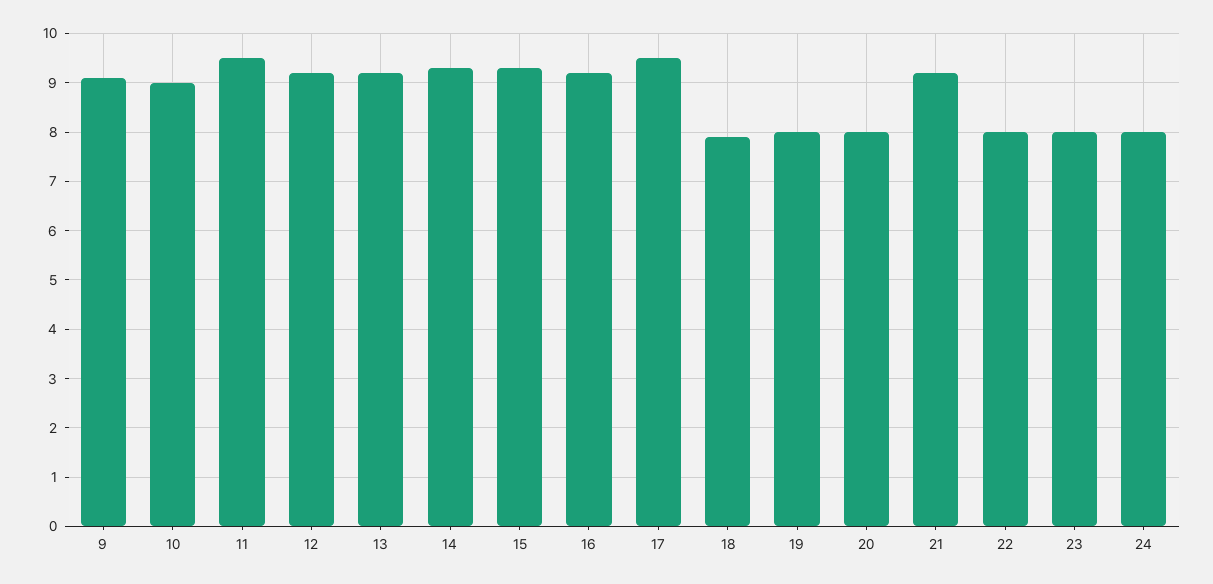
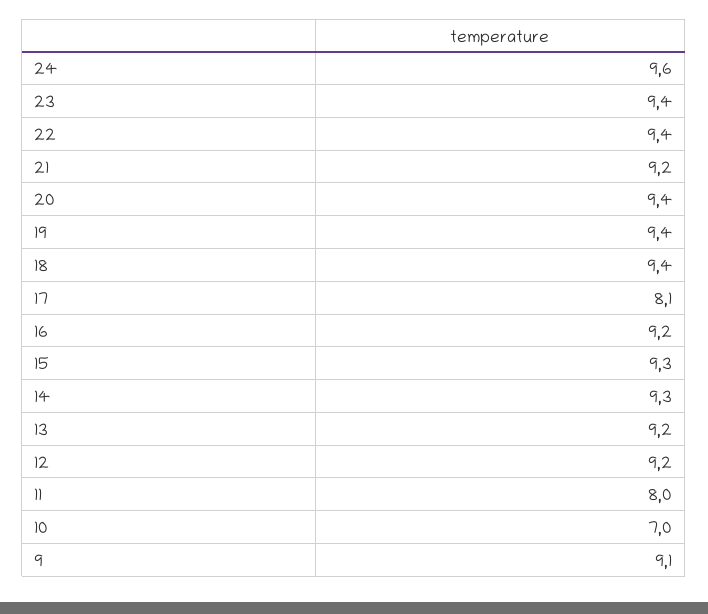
10: 9 -> 7
11: 9.5 -> 8
17: 9.5 -> 8.1
18: 8 -> 9.4
19: 8 -> 9.4
20: 8 -> 9.4
22: 8 -> 9.4
23: 8 -> 9.4
24: 8 -> 9.6

